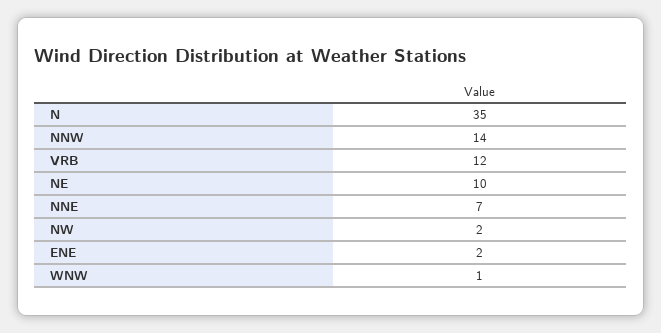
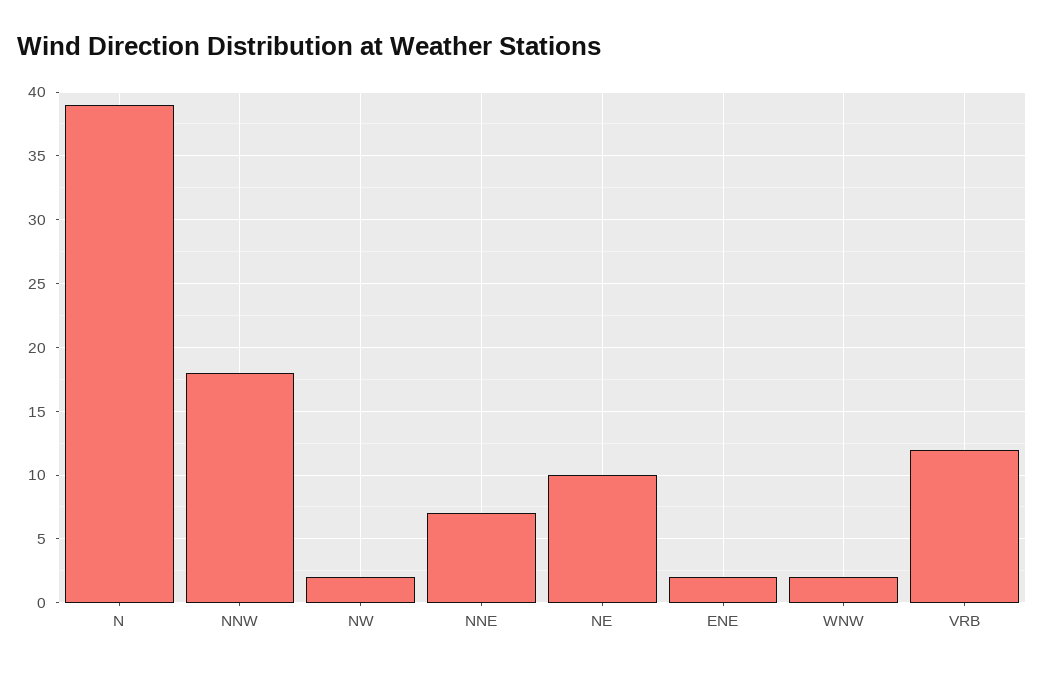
N: 35 -> 39
NNW: 14 -> 18
WNW: 1 -> 2

